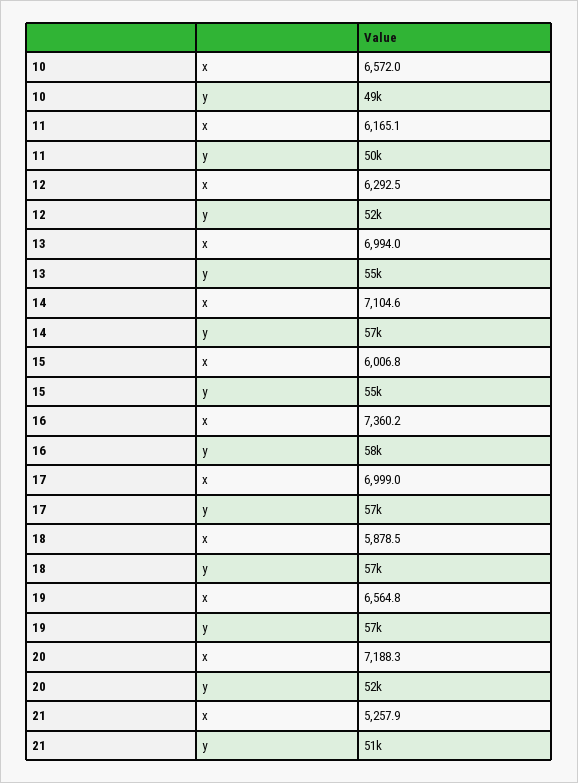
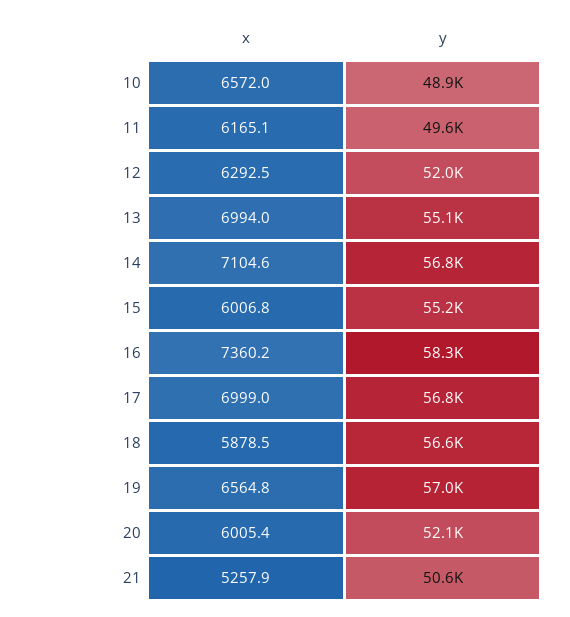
20, x: 7188.3 -> 6005.4

